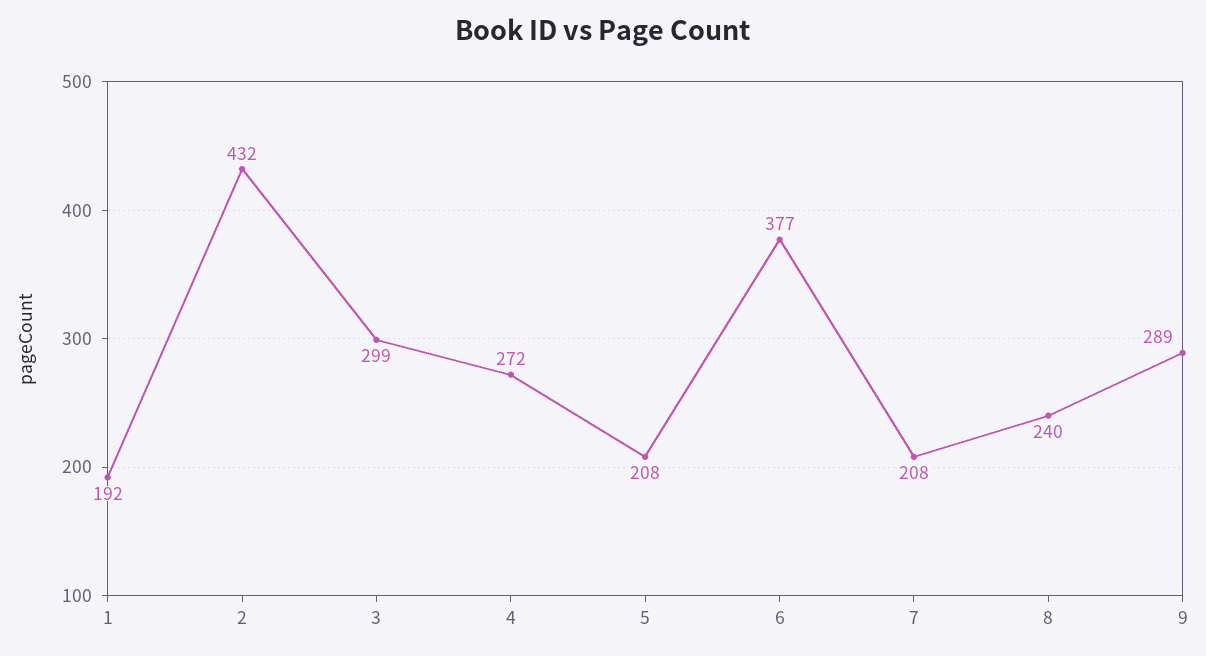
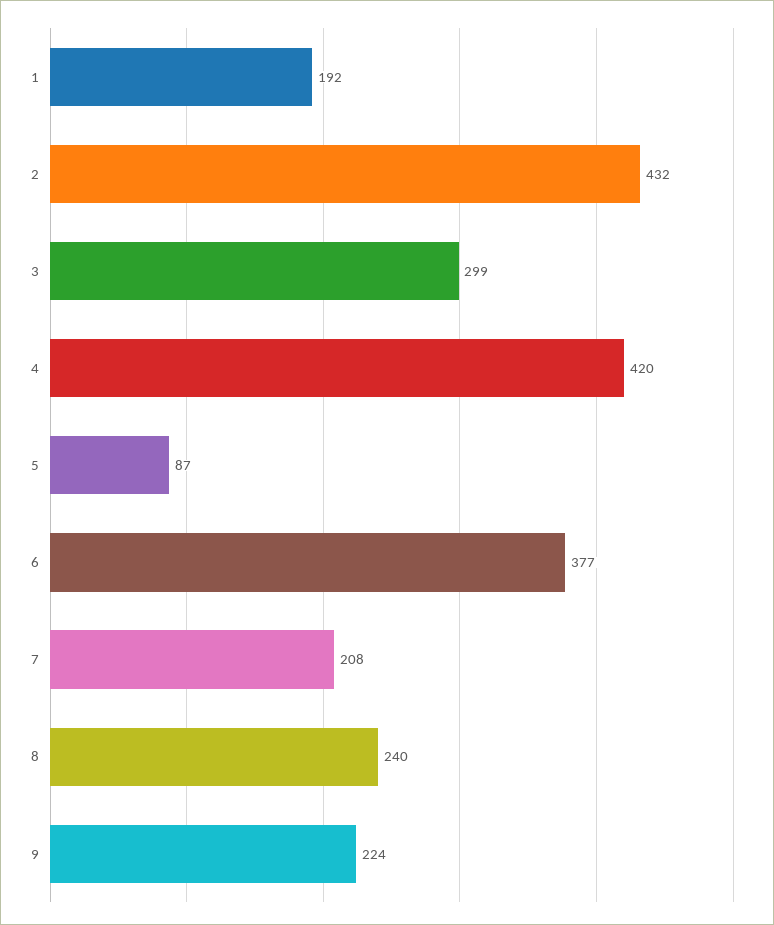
4: 272 -> 420
5: 208 -> 87
9: 289 -> 224

